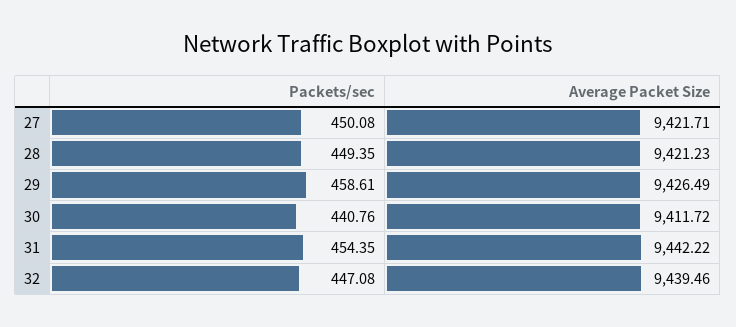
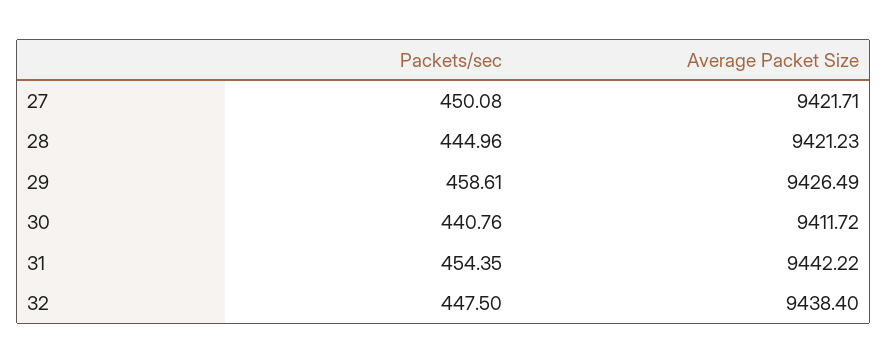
Packets/sec, 28: 449.35 -> 444.96
Packets/sec, 32: 447.08 -> 447.5
Average Packet Size, 32: 9439.46 -> 9438.4

